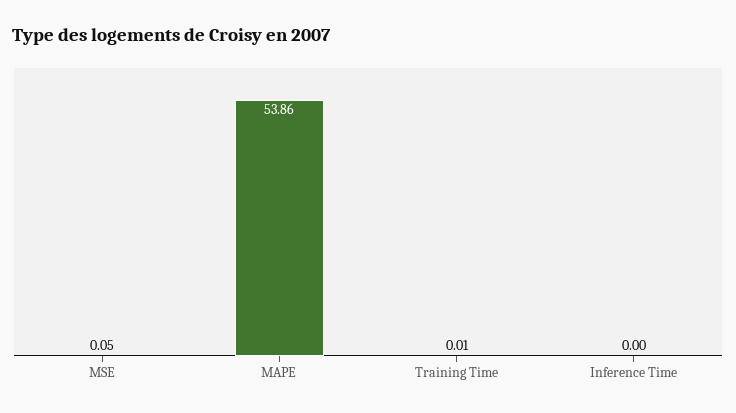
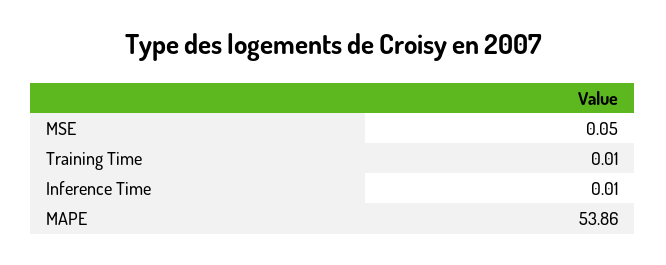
Inference Time: 0 -> 0.01

